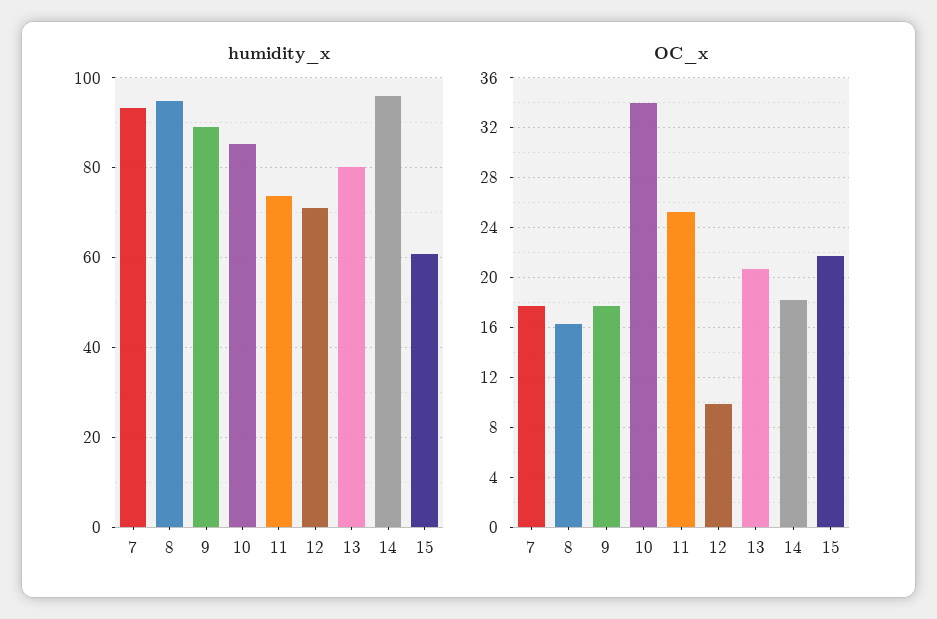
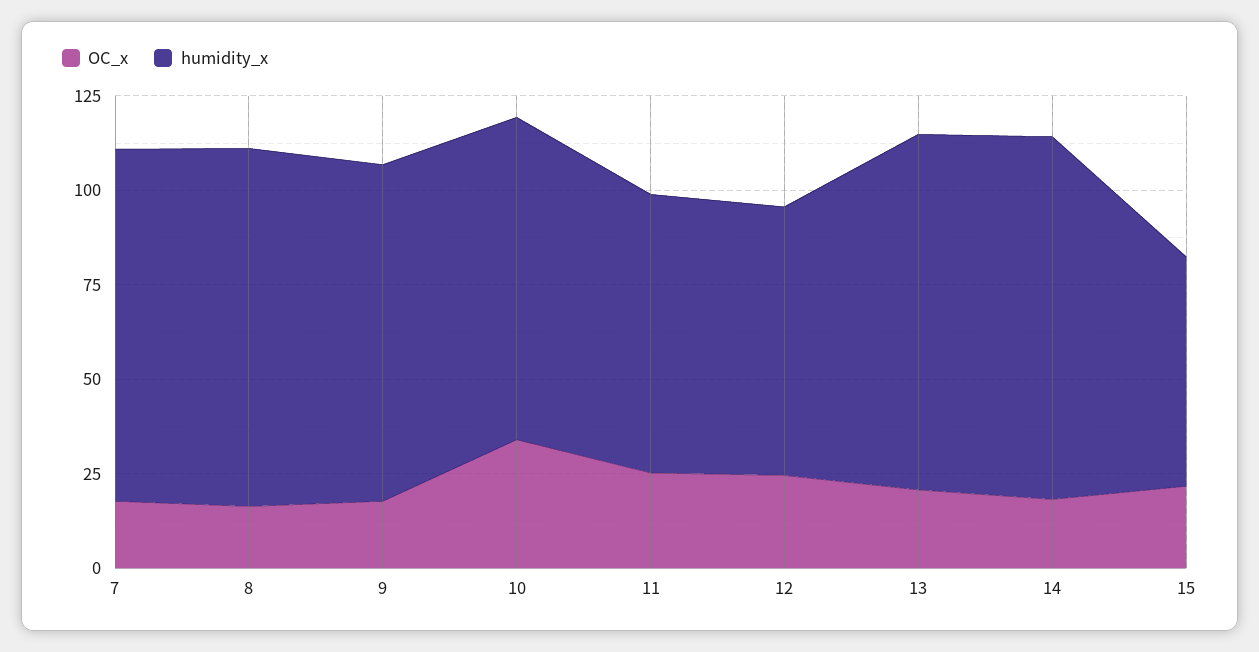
humidity_x, 13: 80 -> 95
OC_x, 12: 10 -> 25

